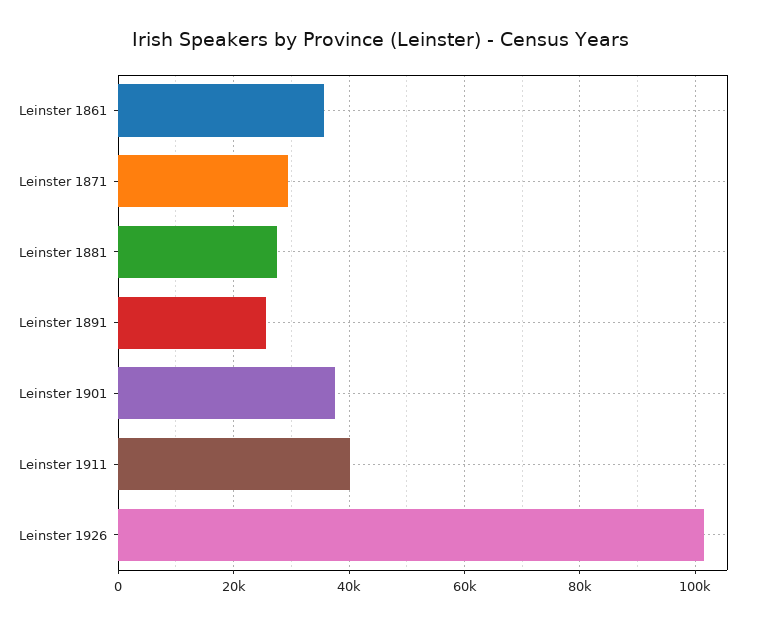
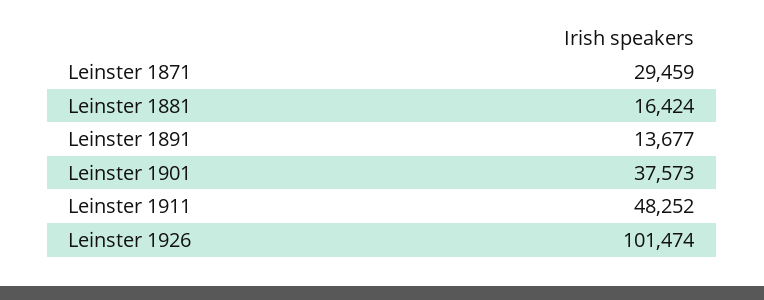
Leinster 1861: 36000 -> none
Leinster 1881: 28000 -> 16424
Leinster 1891: 26000 -> 13677
Leinster 1911: 40000 -> 48252

